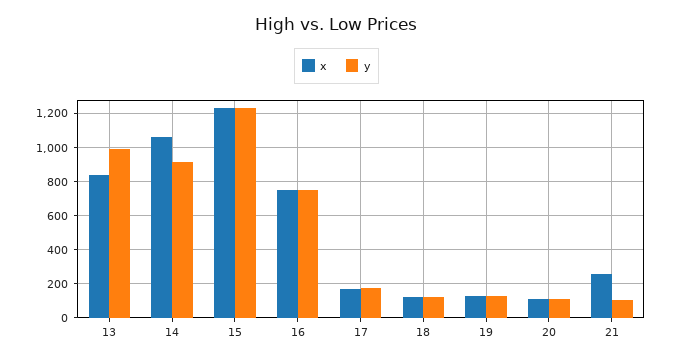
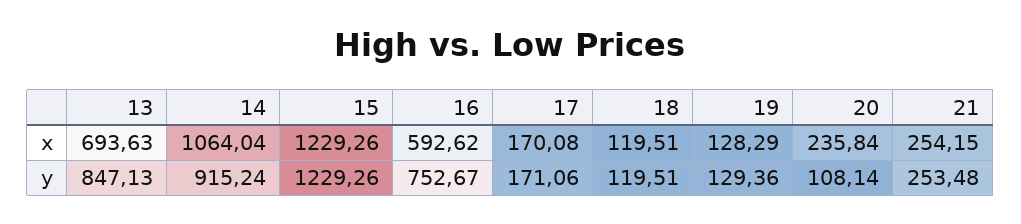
x, 13: 850 -> 693.63
y, 13: 1000 -> 847.13
x, 16: 750 -> 592.62
x, 20: 100 -> 235.84
y, 21: 100 -> 253.48

